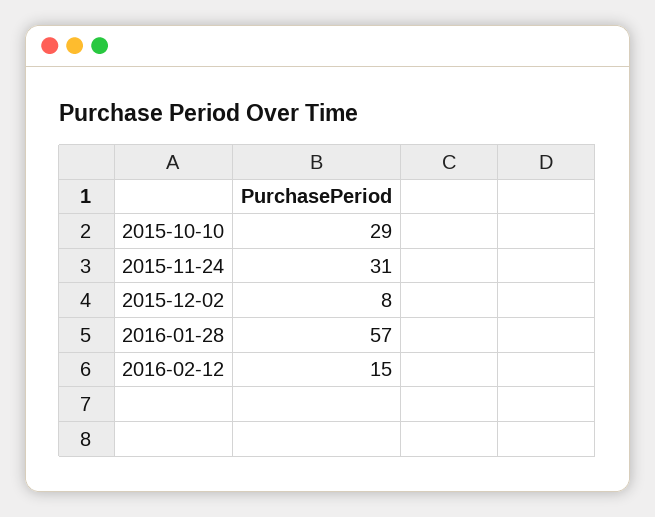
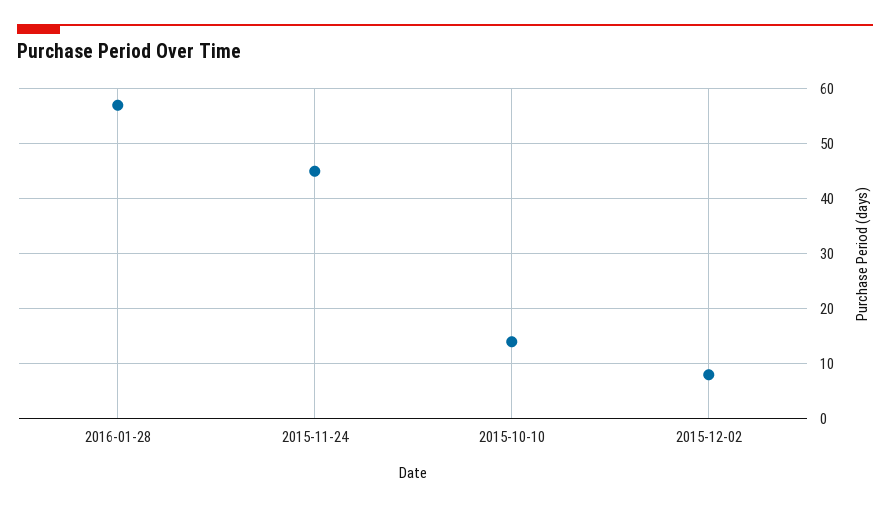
2015-10-10: 29 -> 15
2015-11-24: 31 -> 45
2016-02-12: 15 -> none

